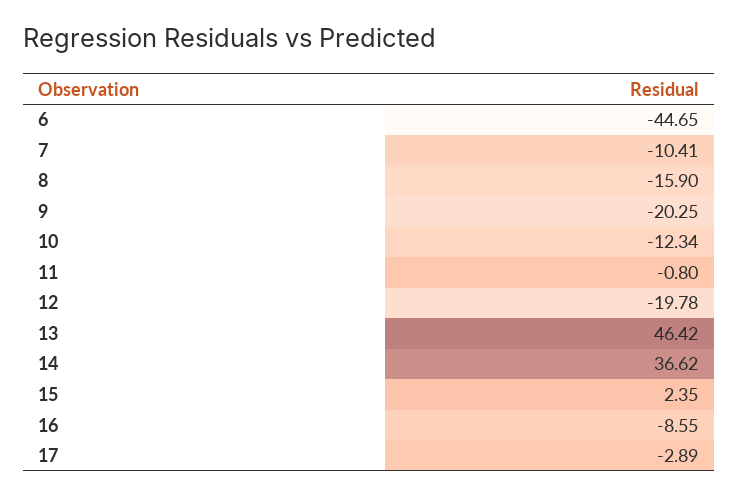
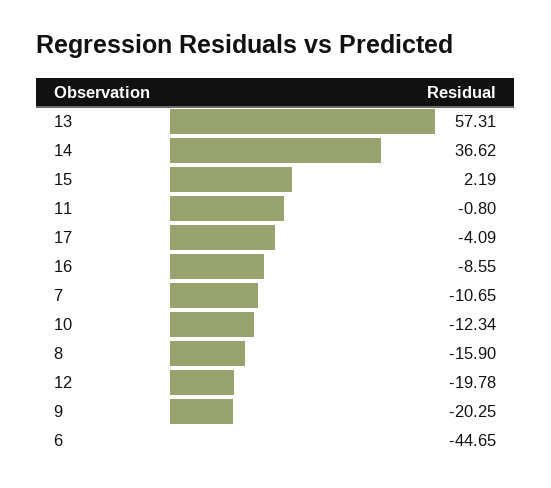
7: -10.41 -> -10.65
13: 46.42 -> 57.31
15: 2.35 -> 2.19
17: -2.89 -> -4.09

